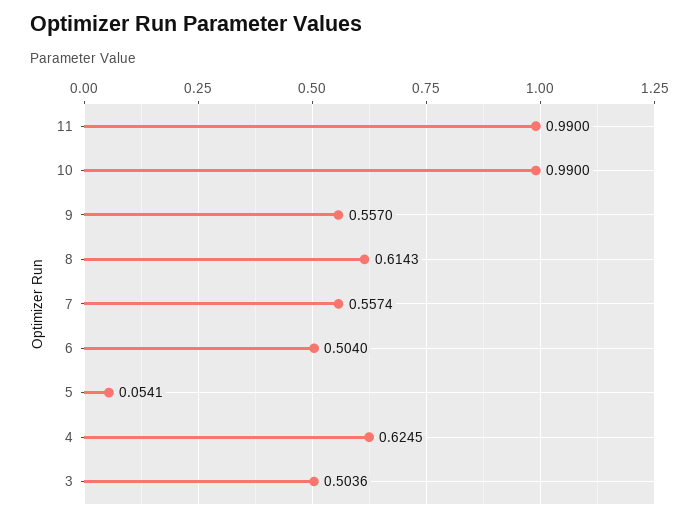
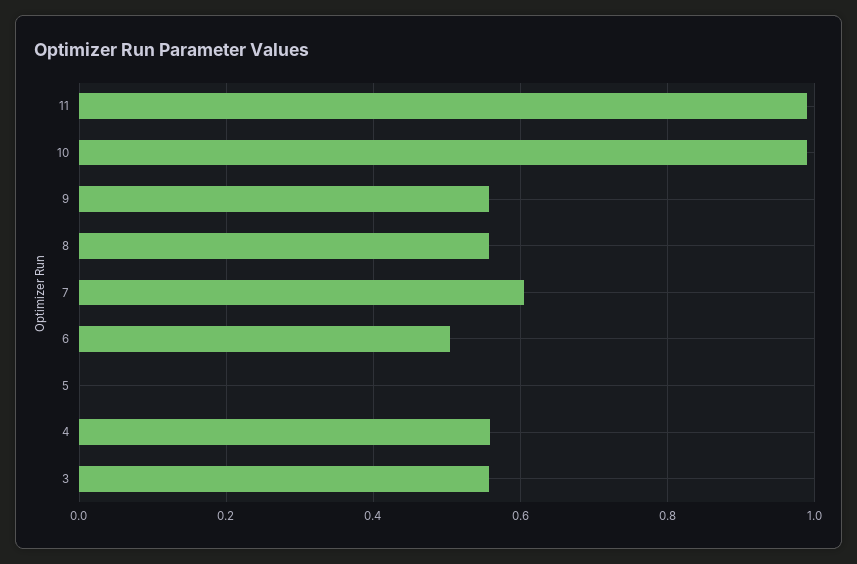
8: 0.6143 -> 0.56
7: 0.5574 -> 0.6
5: 0.0541 -> 0
4: 0.6245 -> 0.56
3: 0.5036 -> 0.56

